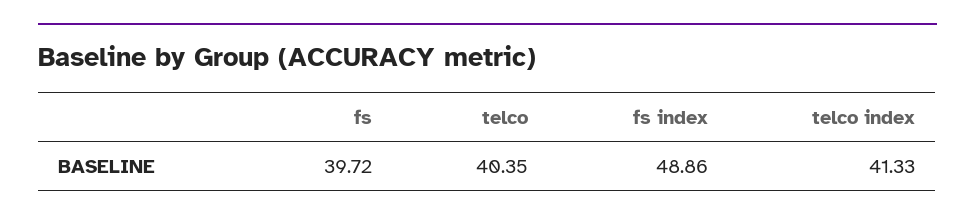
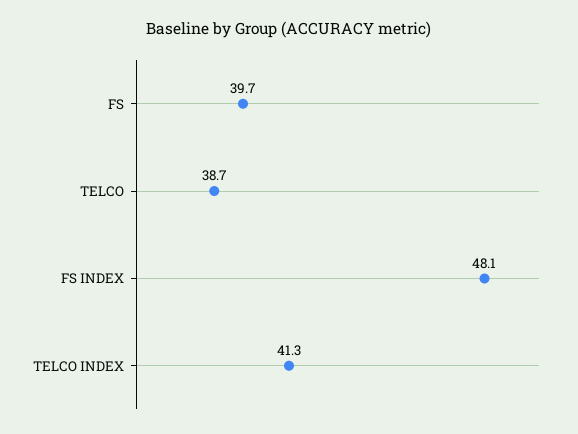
telco: 40.35 -> 38.7
fs index: 48.86 -> 48.1

